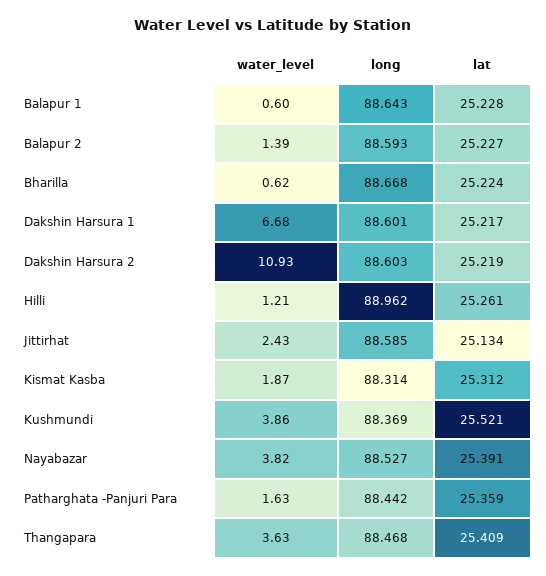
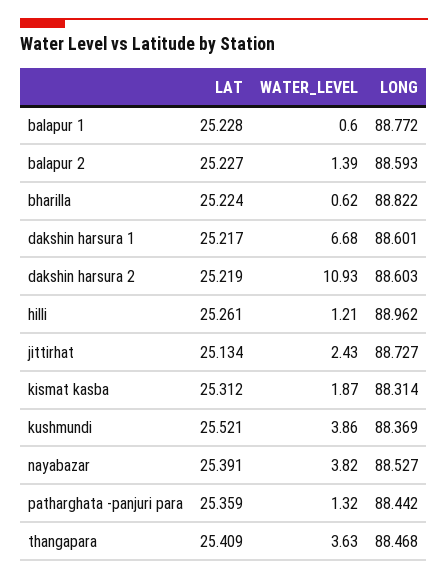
long, Balapur 1: 88.643 -> 88.772
long, Bharilla: 88.668 -> 88.822
long, Jittirhat: 88.585 -> 88.727
water_level, Patharghata -Panjuri Para: 1.63 -> 1.32

